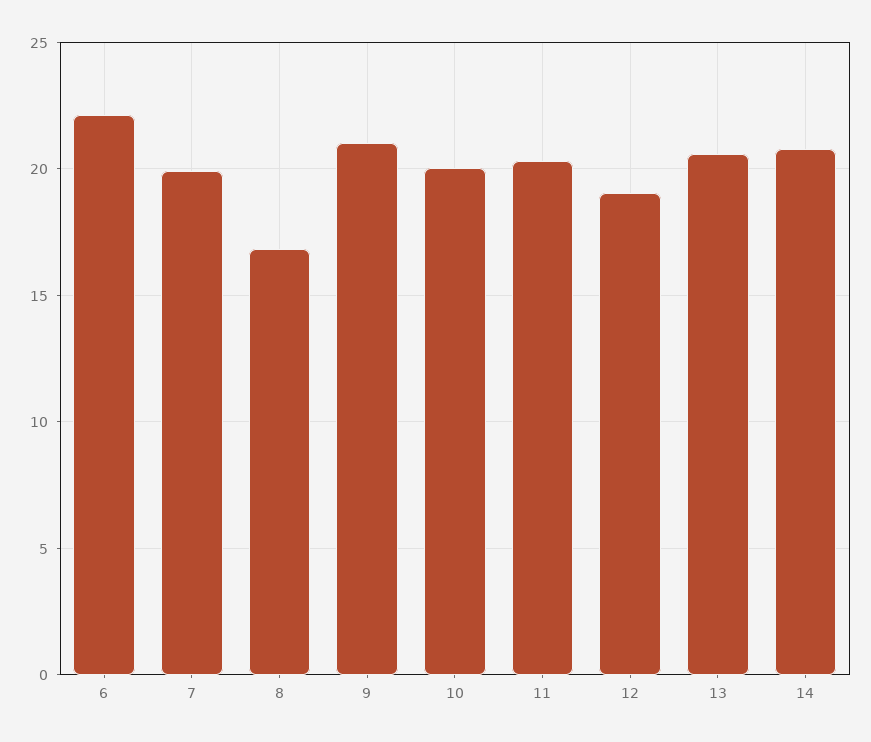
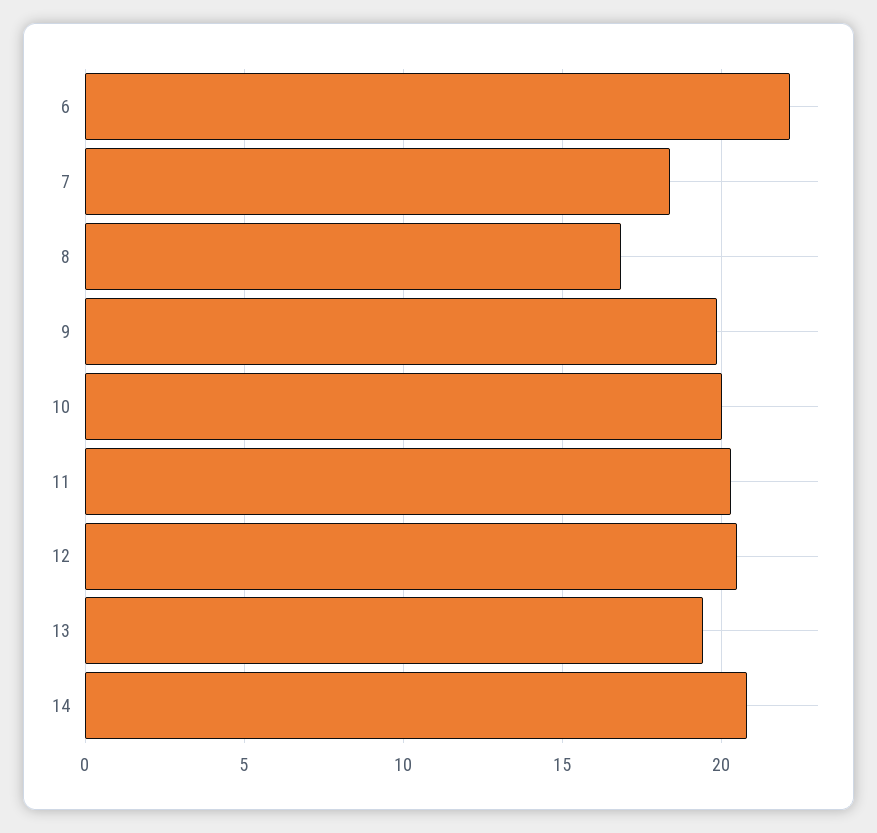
7: 20 -> 18.5
9: 21 -> 20
12: 19 -> 20.5
13: 20.5 -> 19.5

